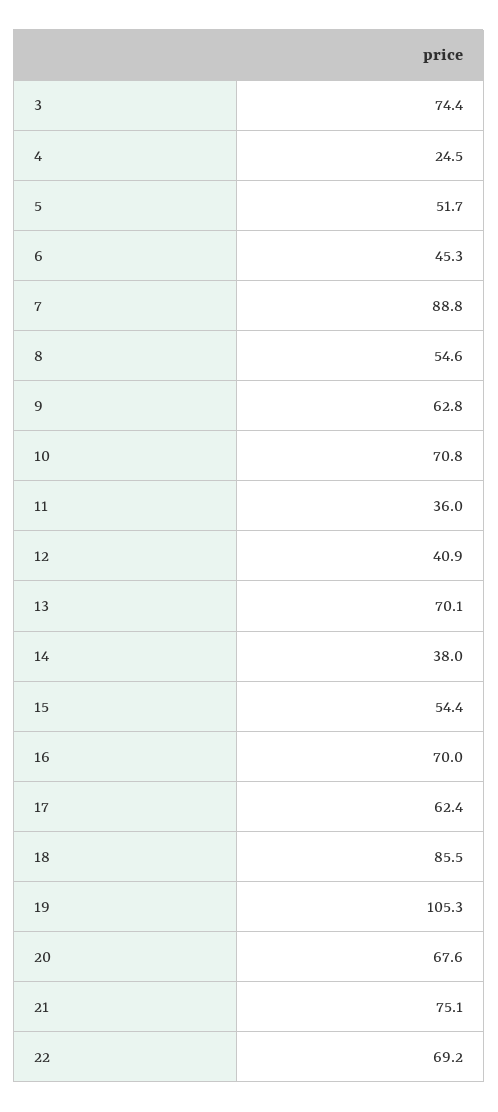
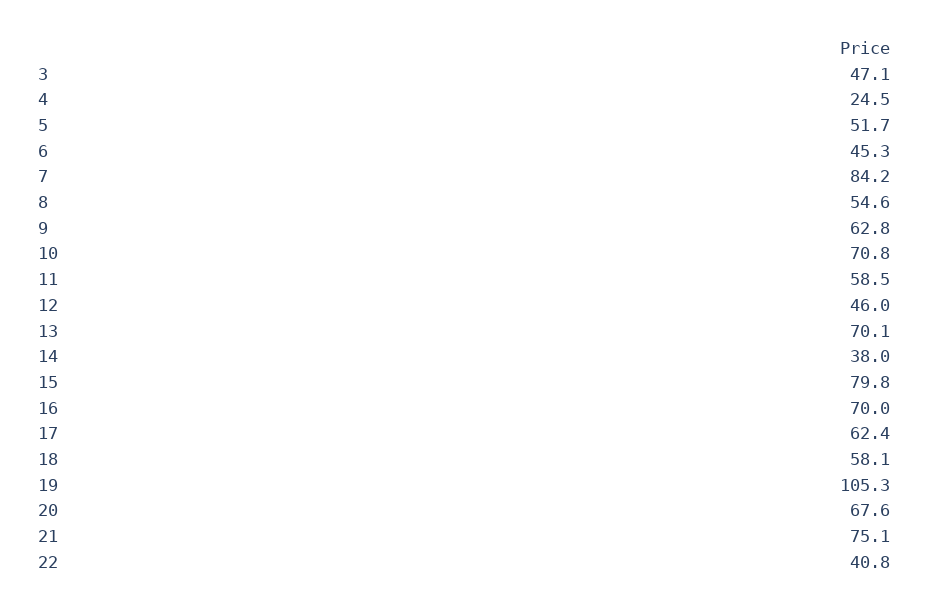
3: 74.4 -> 47.1
7: 88.8 -> 84.2
11: 36 -> 58.5
12: 40.9 -> 46
15: 54.4 -> 79.8
18: 85.5 -> 58.1
22: 69.2 -> 40.8

